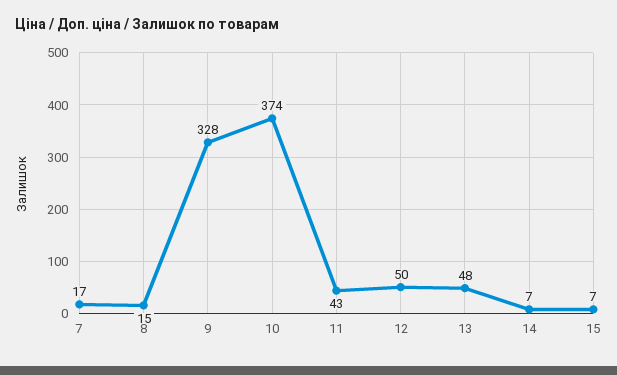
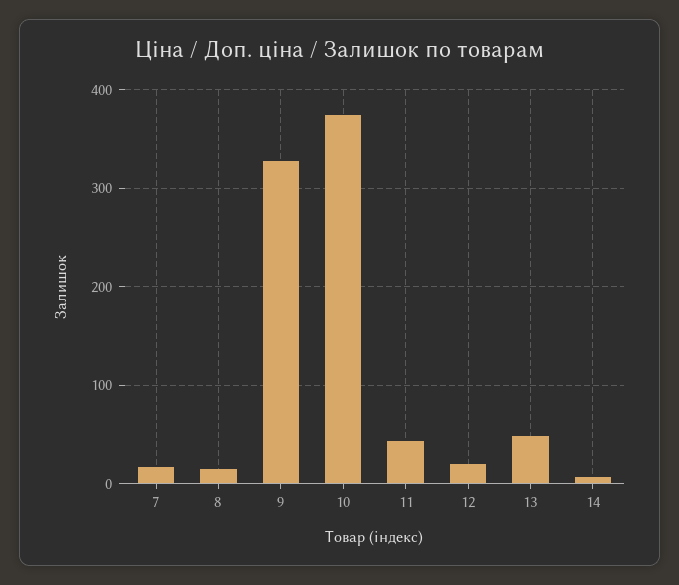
12: 50 -> 20
15: 7 -> none

